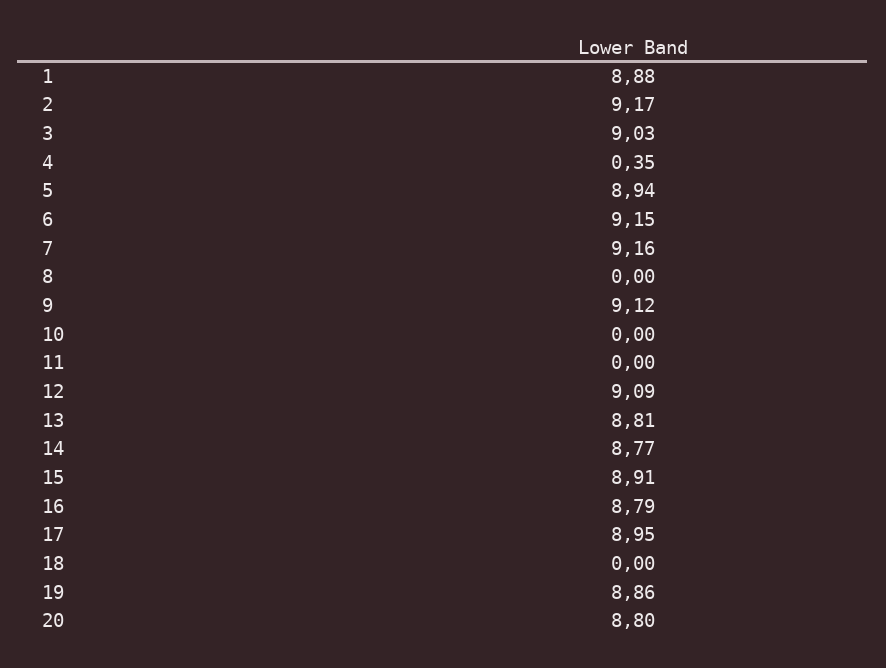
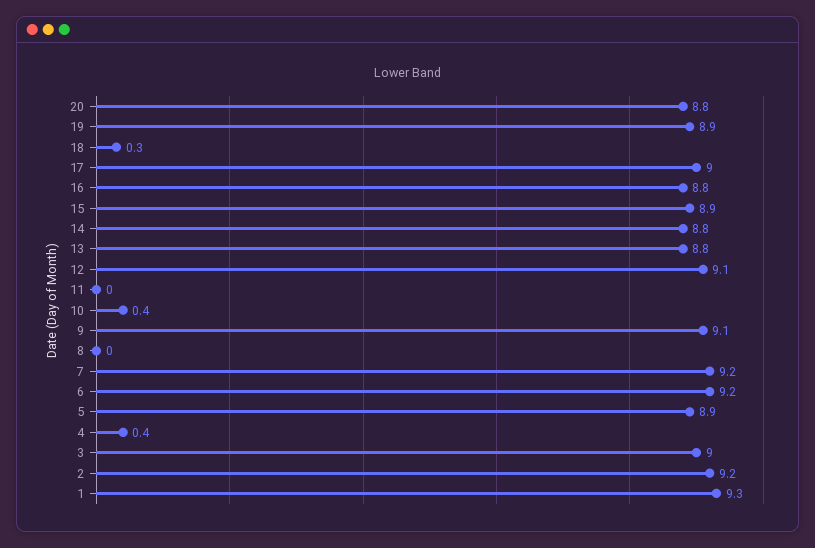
1: 8.88 -> 9.3
10: 0 -> 0.4
18: 0 -> 0.3

